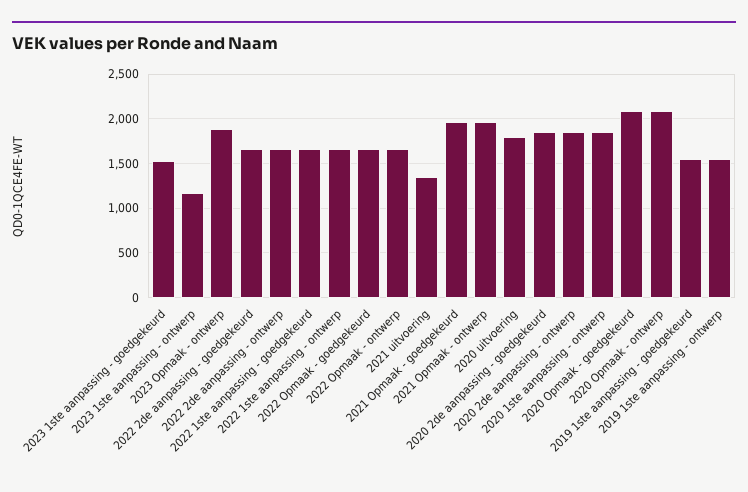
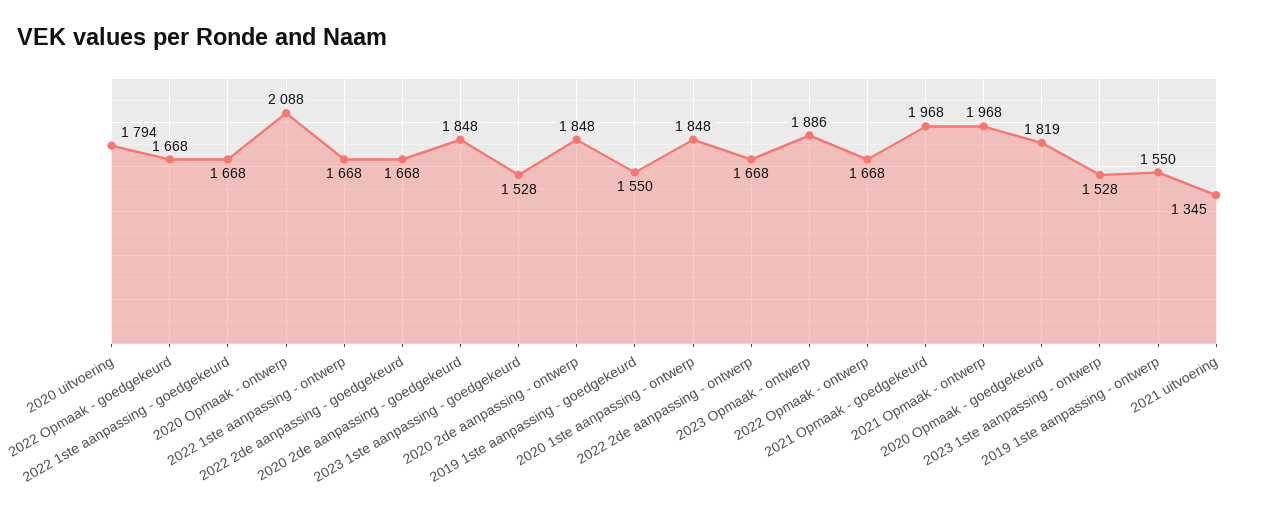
2023 1ste aanpassing - ontwerp: 1200 -> 1528
2020 Opmaak - goedgekeurd: 2100 -> 1819

